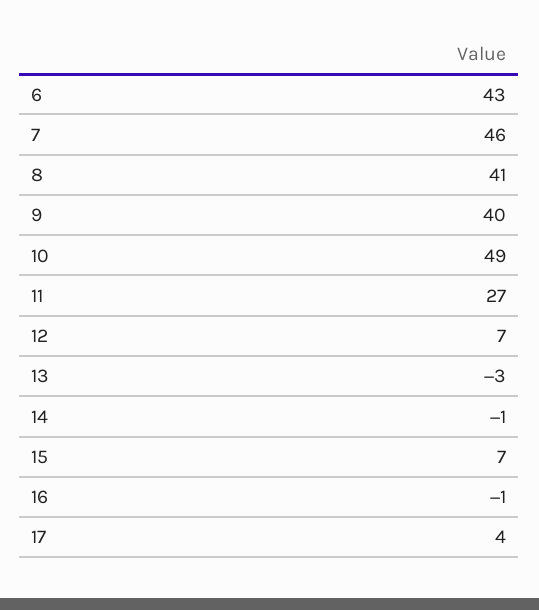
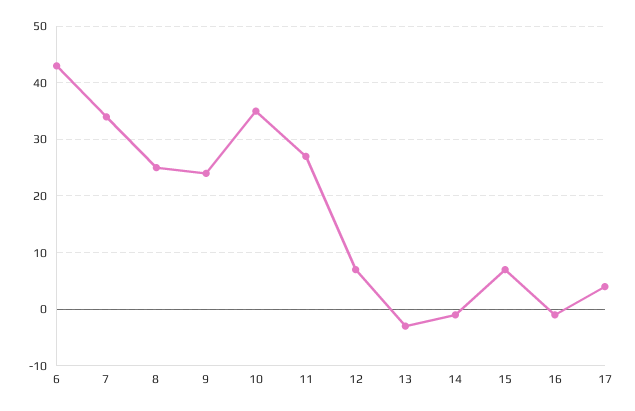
7: 46 -> 35
8: 41 -> 25
9: 40 -> 25
10: 49 -> 35

